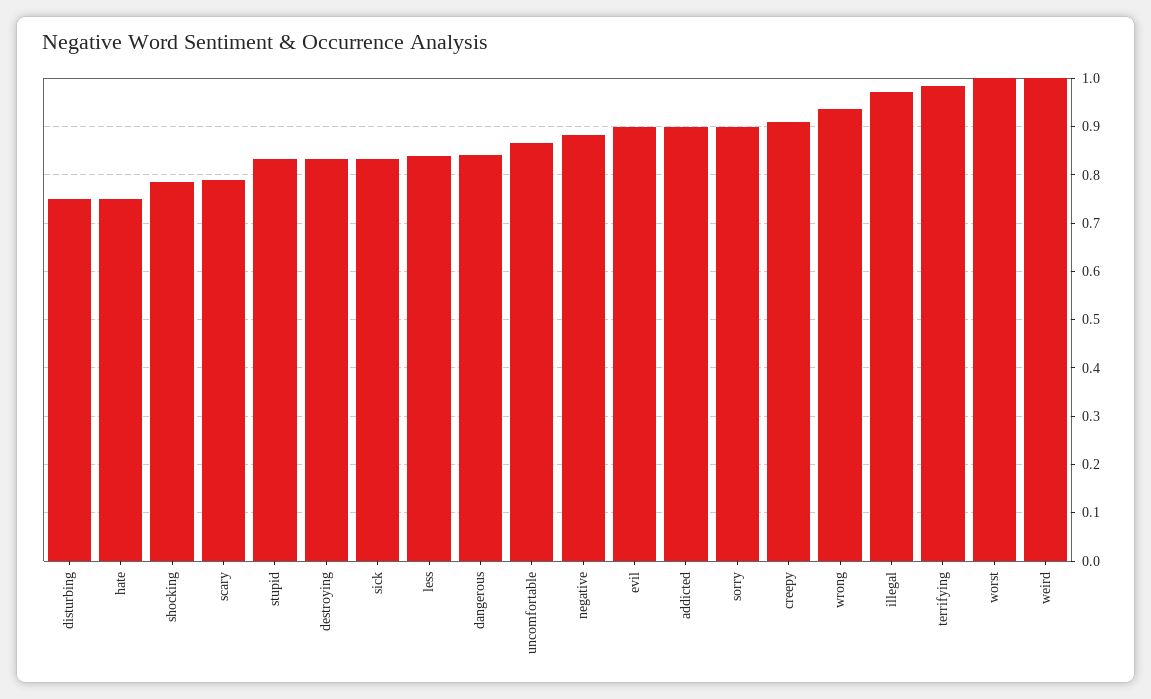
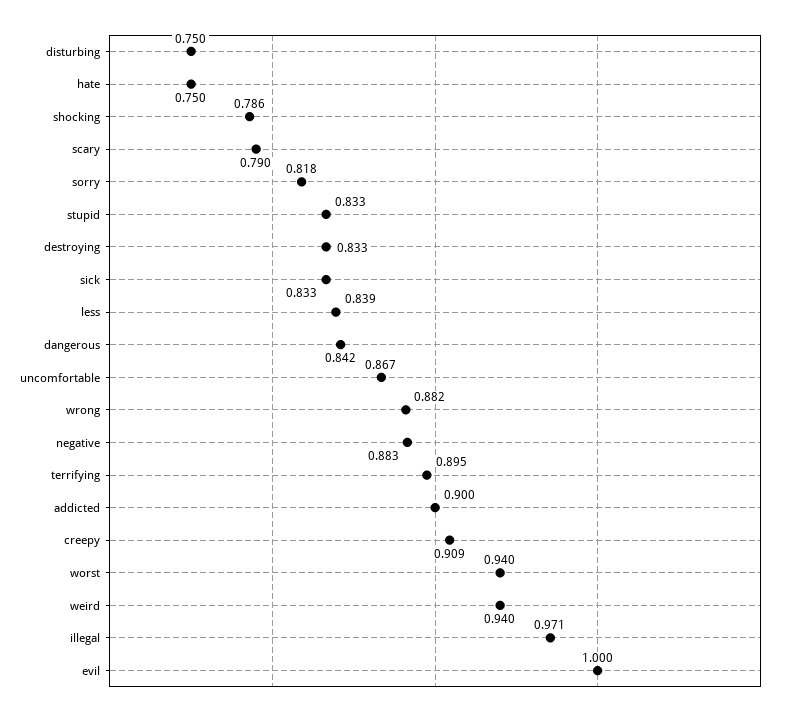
evil: 0.9 -> 1
sorry: 0.9 -> 0.818
wrong: 0.94 -> 0.882
terrifying: 0.98 -> 0.895
worst: 1 -> 0.94
weird: 1 -> 0.94

